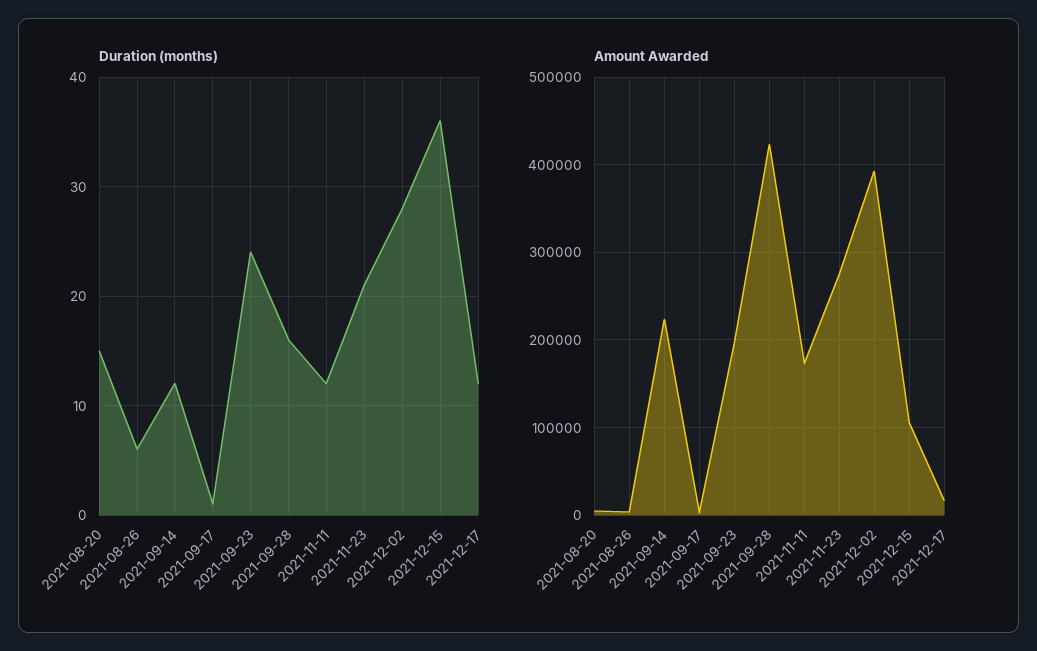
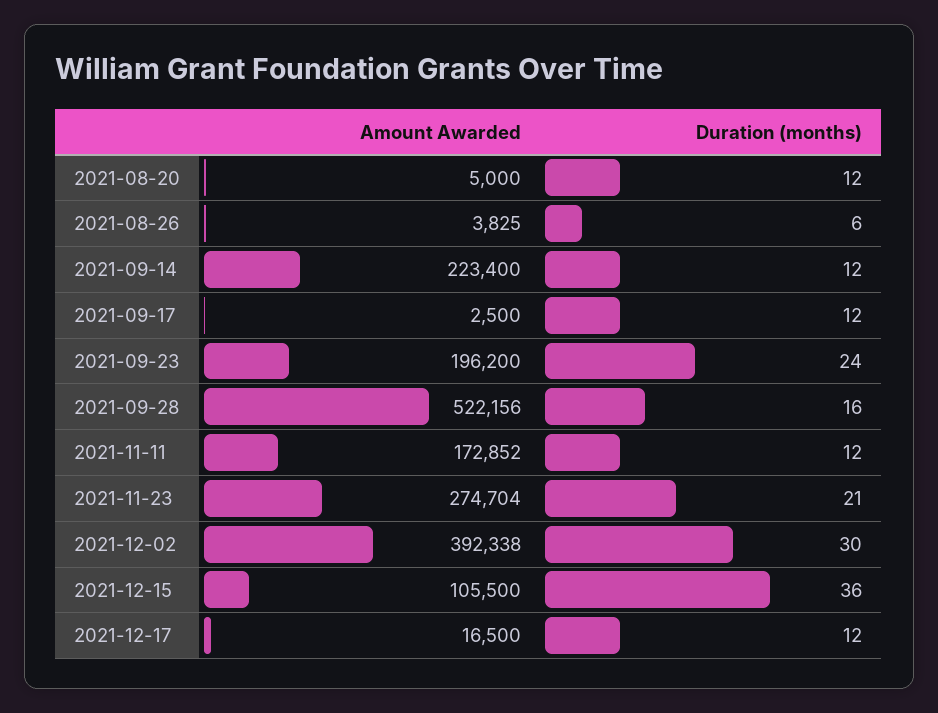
Duration (months), 2021-08-20: 15 -> 12
Duration (months), 2021-09-17: 1 -> 12
Duration (months), 2021-12-02: 28 -> 30
Amount Awarded, 2021-09-28: 420000 -> 522156

